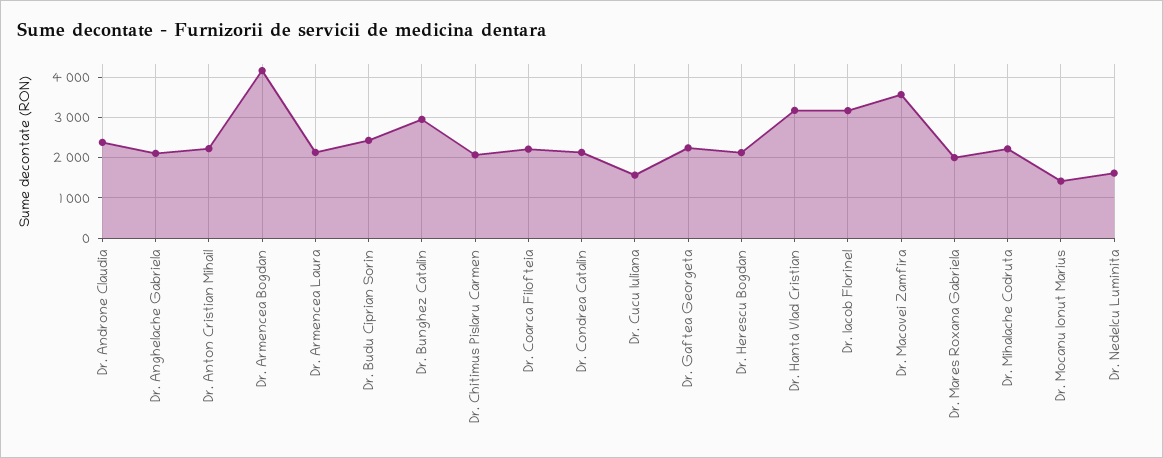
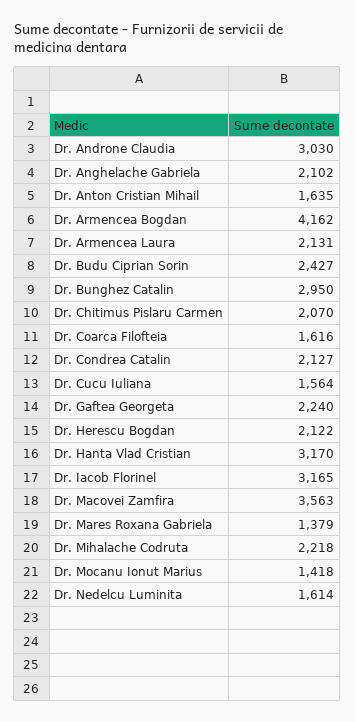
Dr. Androne Claudia: 2400 -> 3030
Dr. Anton Cristian Mihail: 2200 -> 1635
Dr. Coarca Filofteia: 2200 -> 1616
Dr. Mares Roxana Gabriela: 2000 -> 1379

